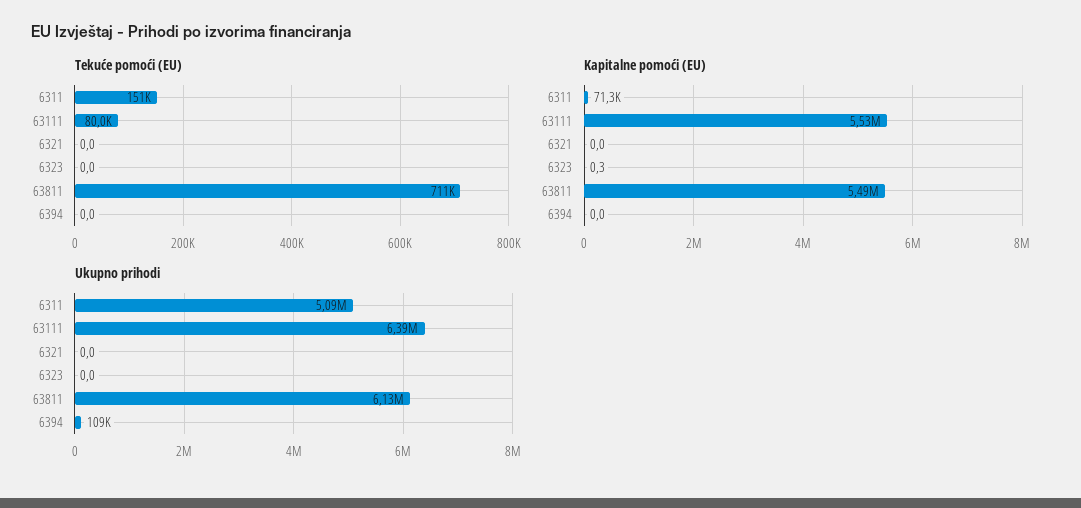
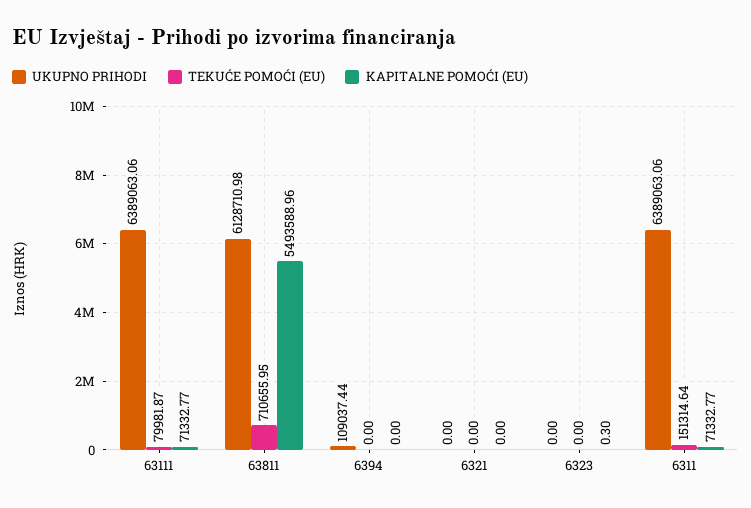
Kapitalne pomoći (EU), 63111: 5530000 -> 71332.77
Ukupno prihodi, 6311: 5090000 -> 6389063.06

